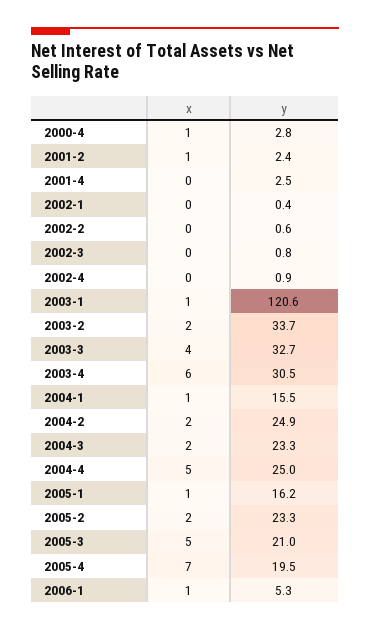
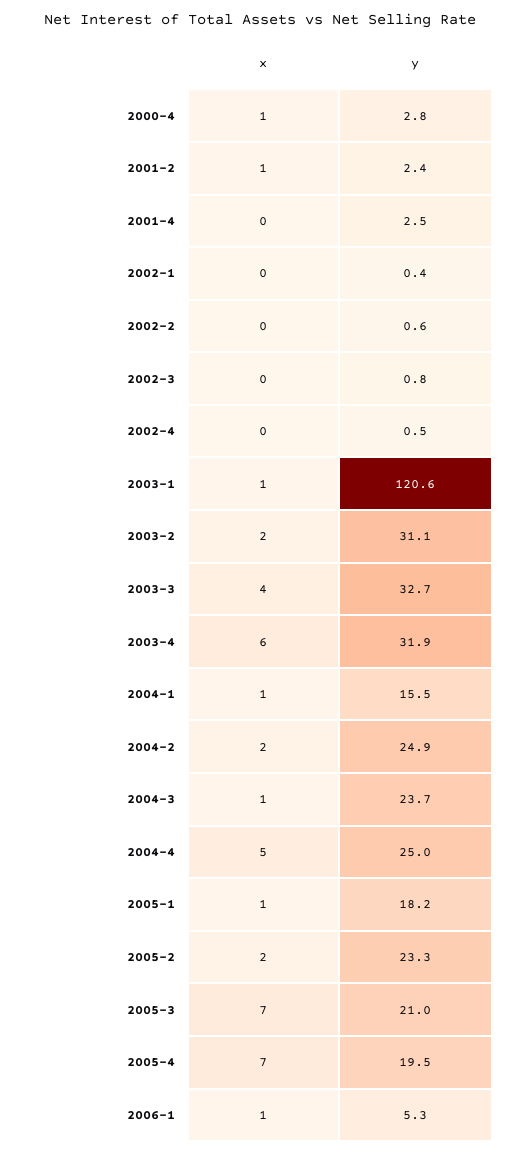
y, 2002-4: 0.9 -> 0.5
y, 2003-2: 33.7 -> 31.1
y, 2003-4: 30.5 -> 31.9
x, 2004-3: 2 -> 1
y, 2004-3: 23.3 -> 23.7
y, 2005-1: 16.2 -> 18.2
x, 2005-3: 5 -> 7

